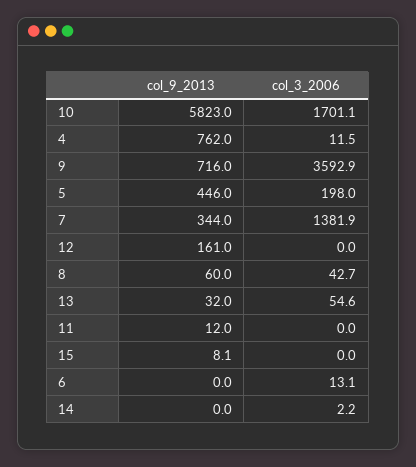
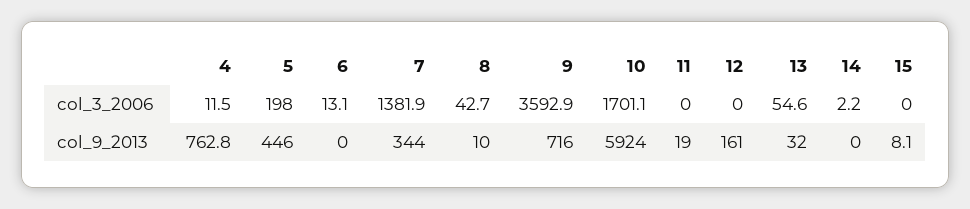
col_9_2013, 10: 5823 -> 5924
col_9_2013, 4: 762 -> 762.8
col_9_2013, 8: 60 -> 10
col_9_2013, 11: 12 -> 19

